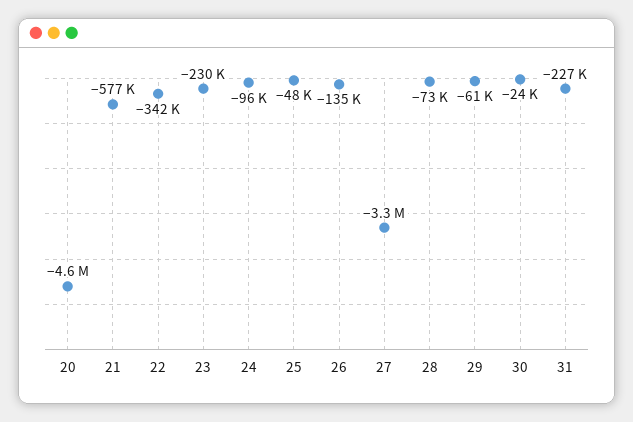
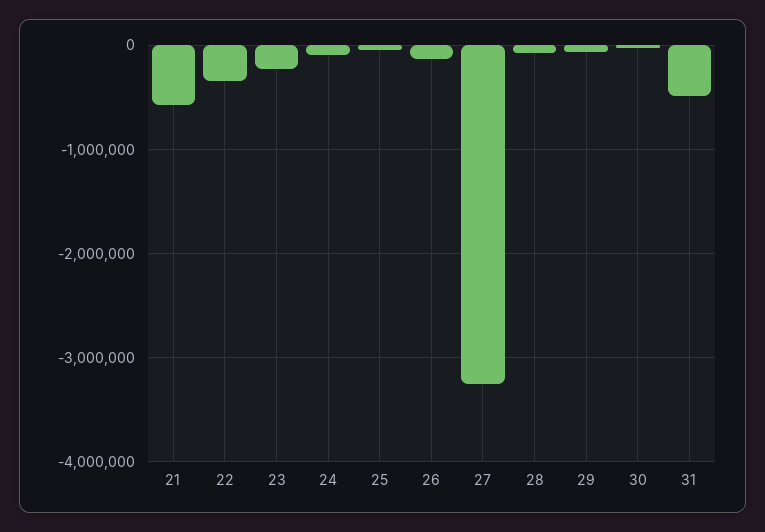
20: -4600000 -> none
31: -227000 -> -500000

